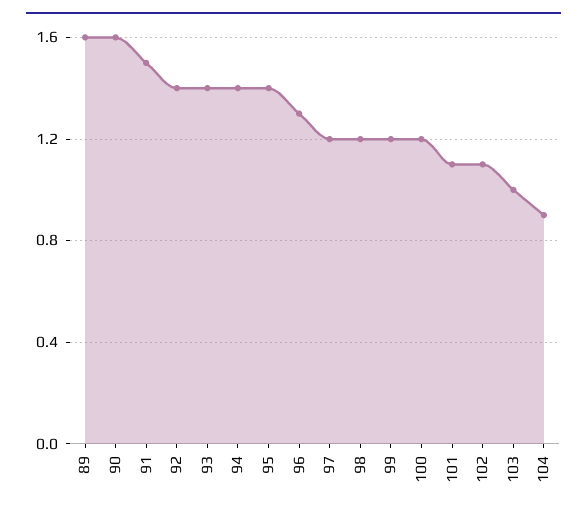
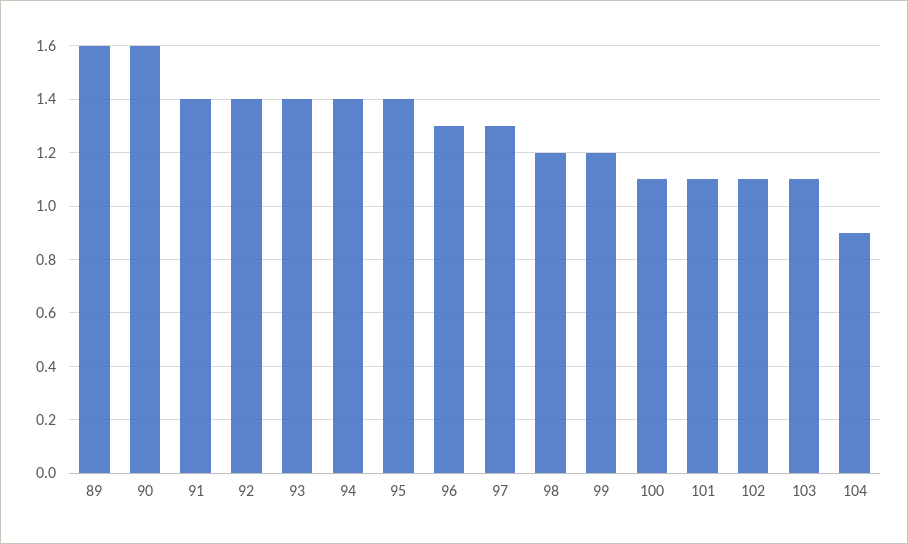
91: 1.5 -> 1.4
97: 1.2 -> 1.3
100: 1.2 -> 1.1
103: 1 -> 1.1

